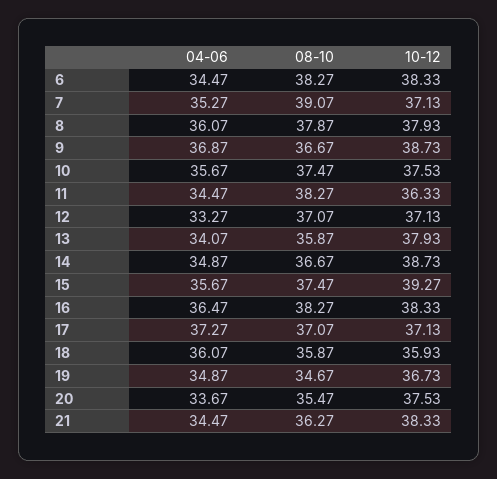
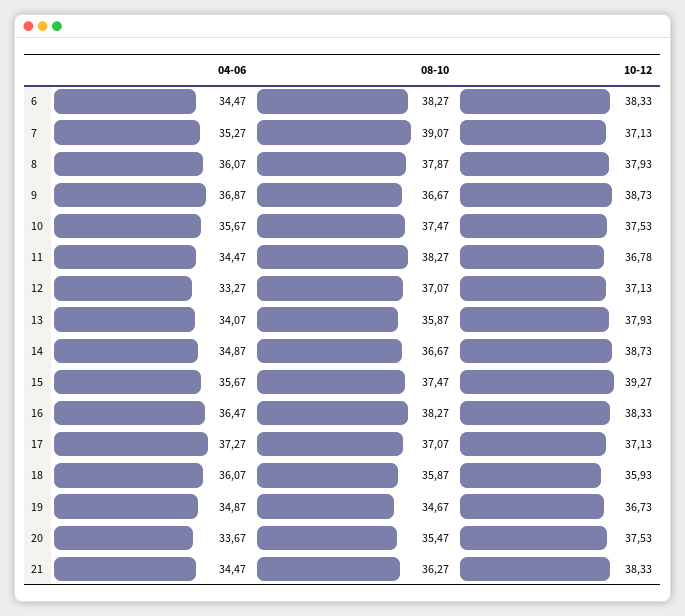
10-12, 11: 36.33 -> 36.78

